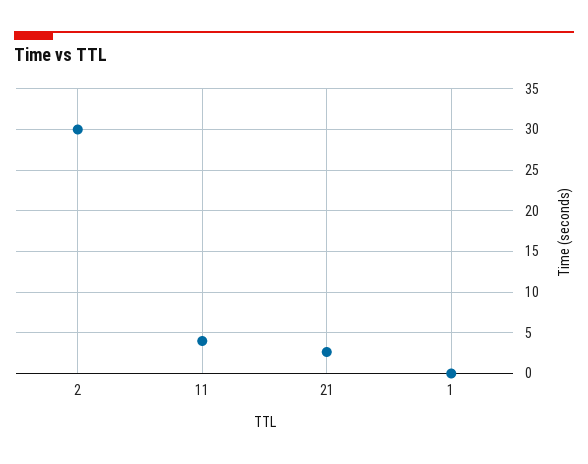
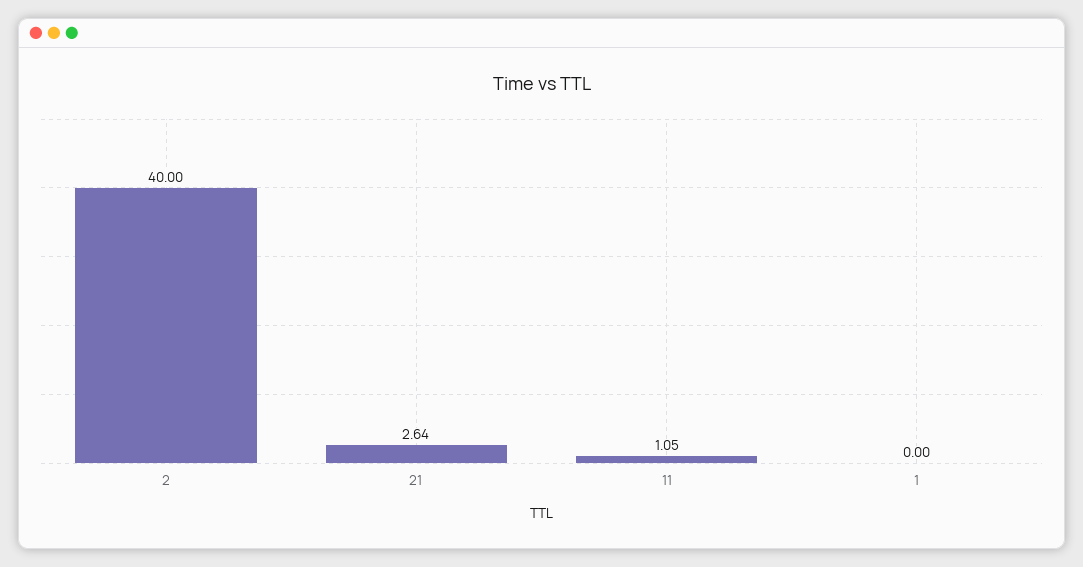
2: 30 -> 40
11: 4 -> 1.05

